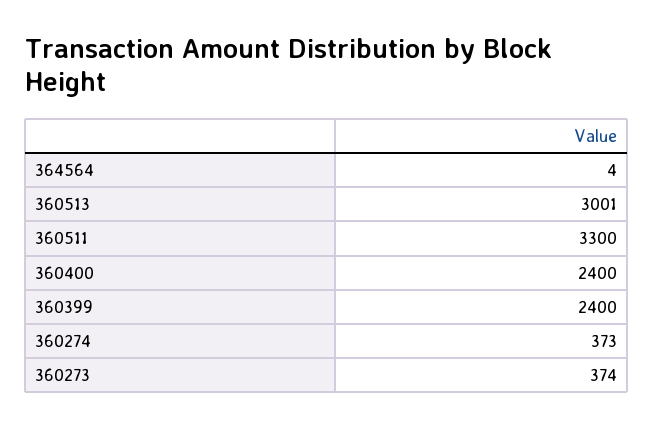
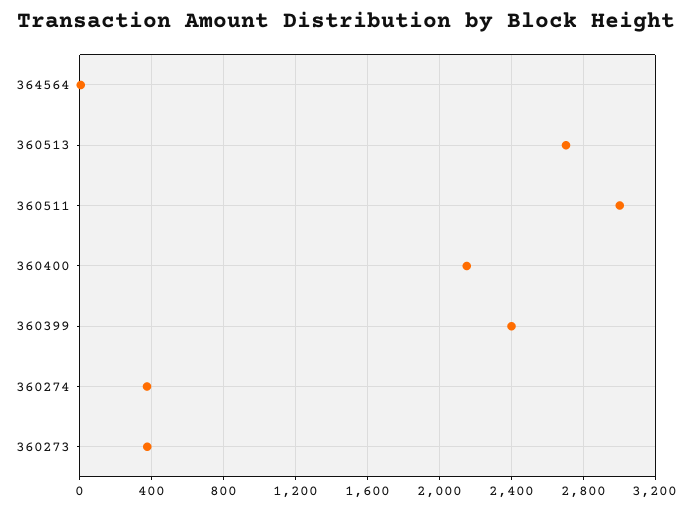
360513: 3001 -> 2700
360511: 3300 -> 3000
360400: 2400 -> 2150

